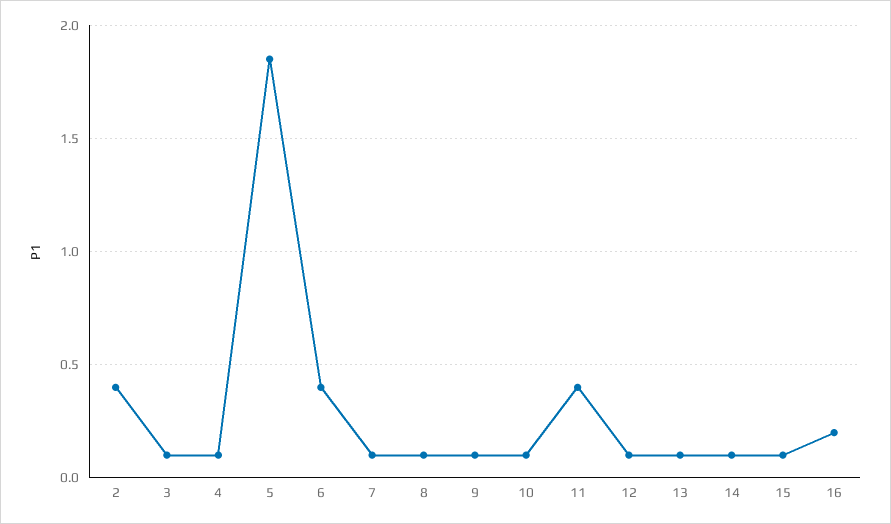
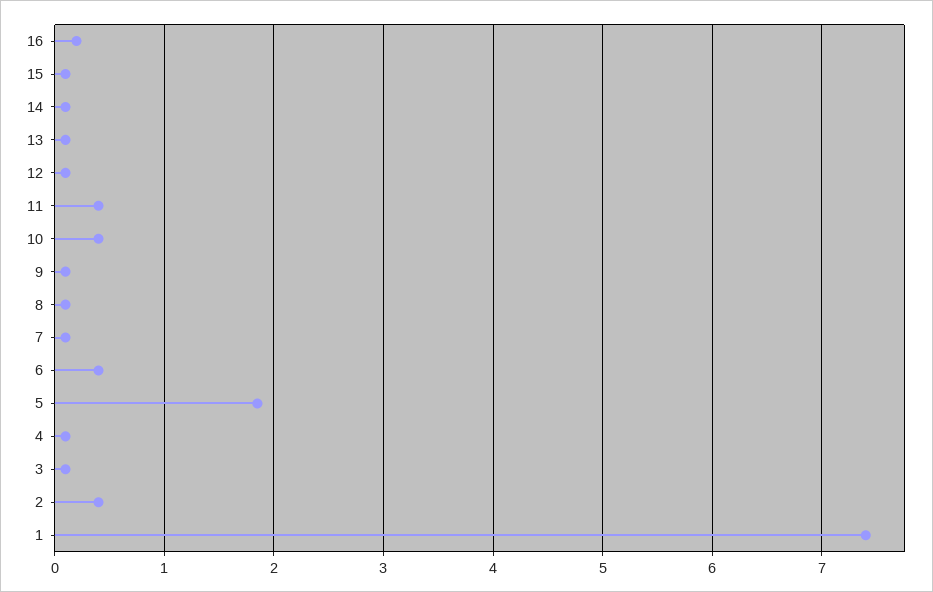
10: 0.1 -> 0.4
1: none -> 7.4

